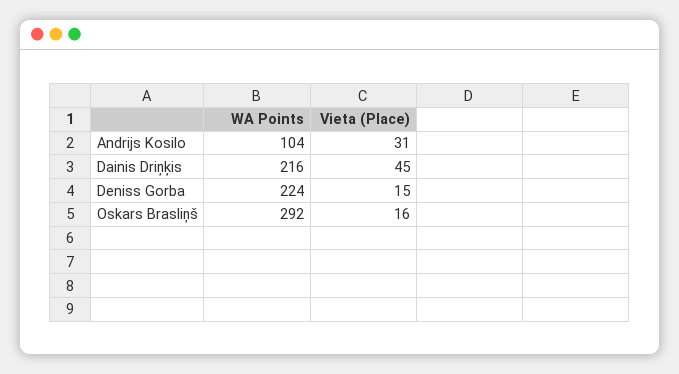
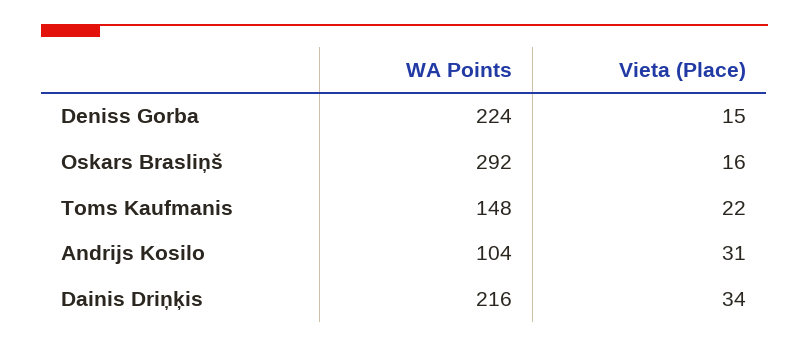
Vieta (Place), Dainis Driņķis: 45 -> 34
WA Points, Toms Kaufmanis: none -> 148
Vieta (Place), Toms Kaufmanis: none -> 22

